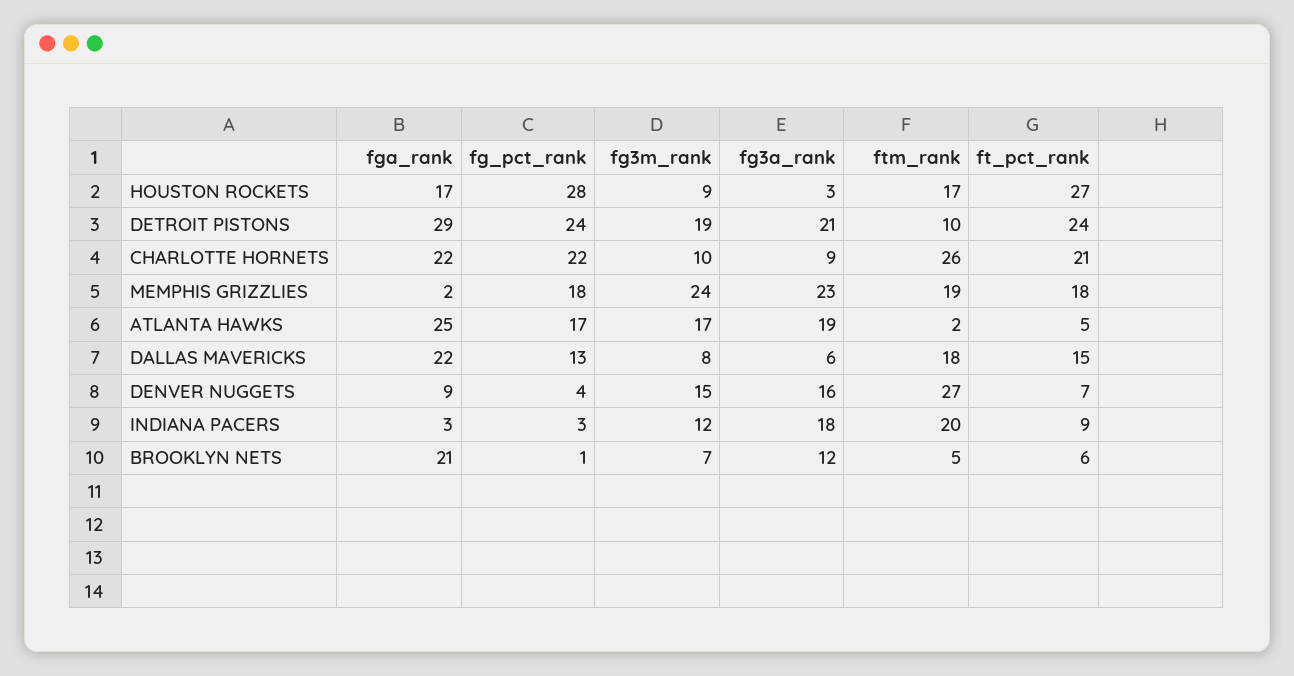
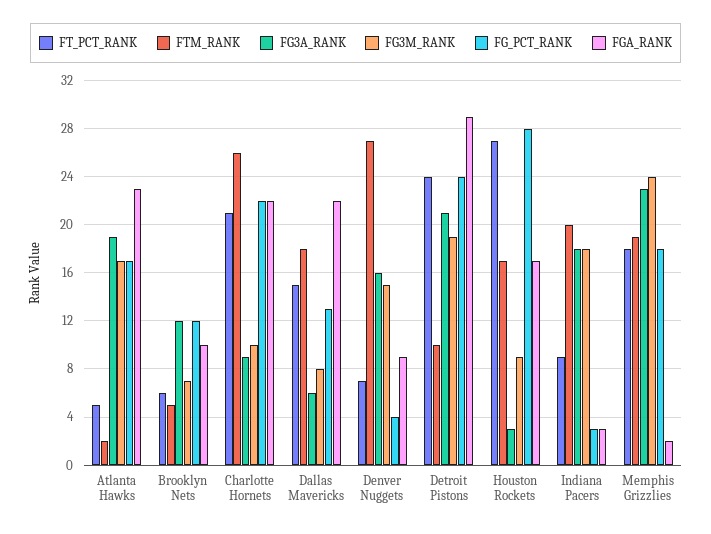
fga_rank, ATLANTA HAWKS: 25 -> 23
fg3m_rank, INDIANA PACERS: 12 -> 18
fga_rank, BROOKLYN NETS: 21 -> 10
fg_pct_rank, BROOKLYN NETS: 1 -> 12

